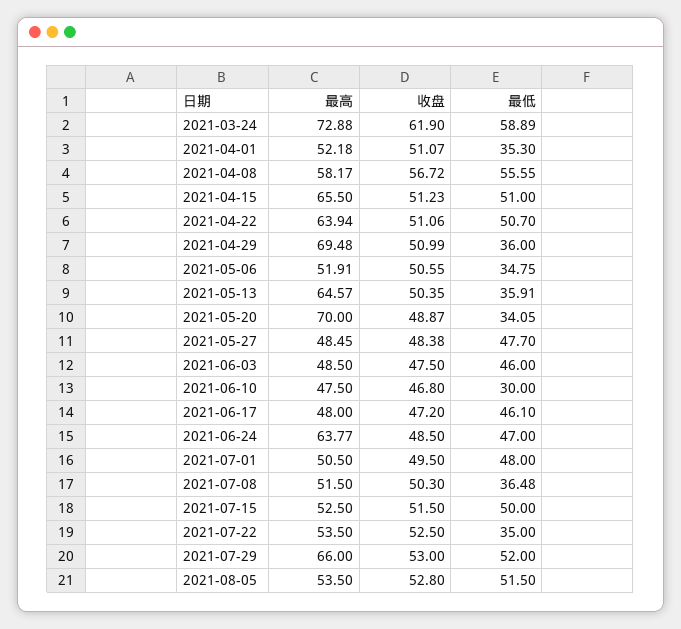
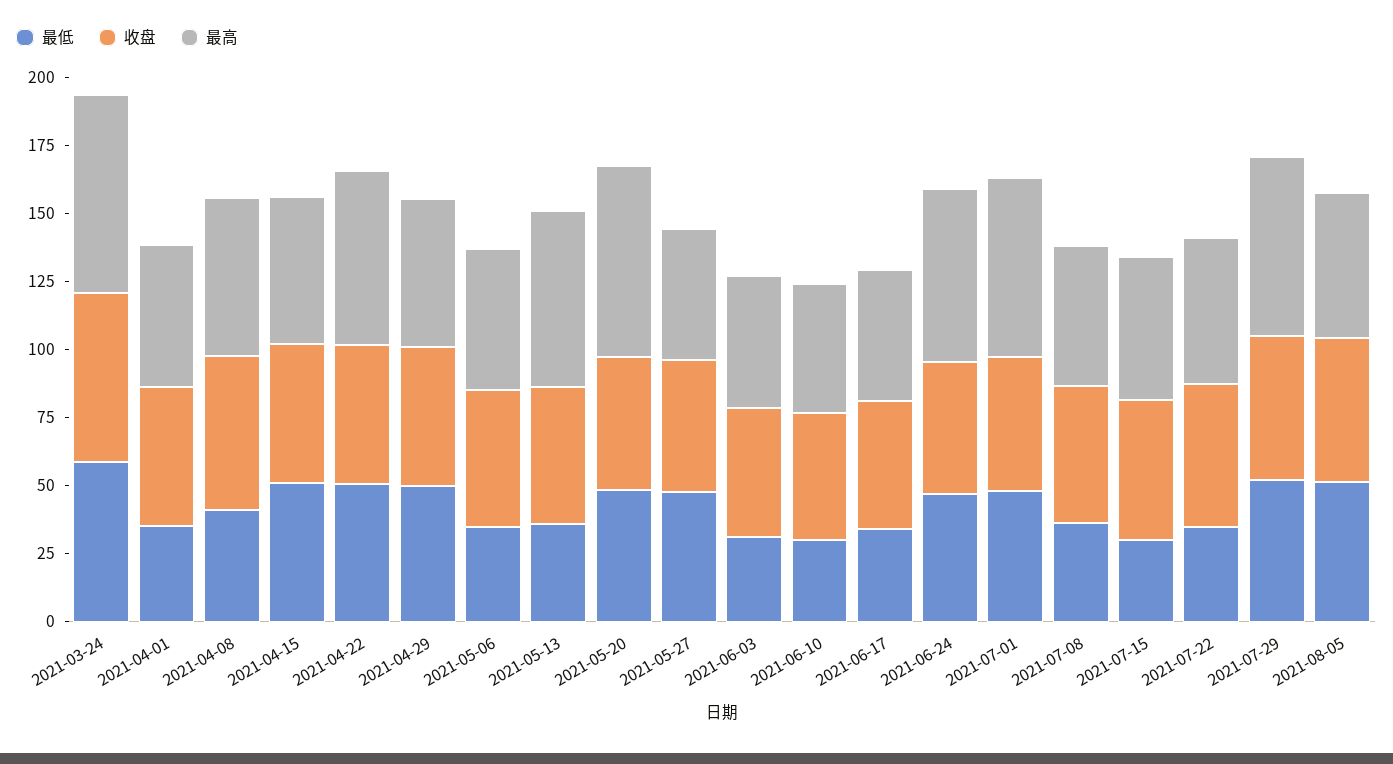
最低, 2021-04-08: 55.55 -> 40
最高, 2021-04-15: 65.5 -> 55
最高, 2021-04-29: 69.48 -> 55
最低, 2021-04-29: 36 -> 50
最低, 2021-05-20: 34.05 -> 50
最低, 2021-06-03: 46 -> 30
最低, 2021-06-17: 46.1 -> 35
最高, 2021-07-01: 50.5 -> 65
最低, 2021-07-15: 50 -> 30

